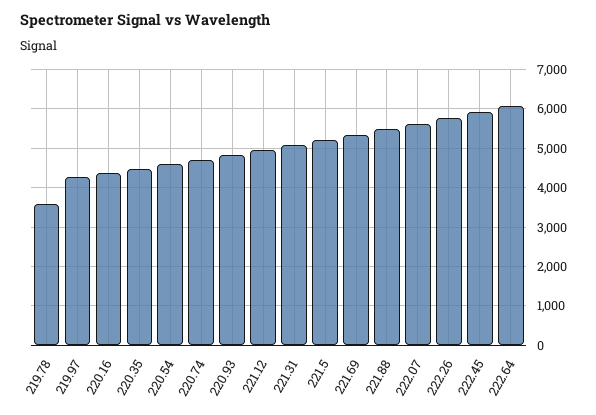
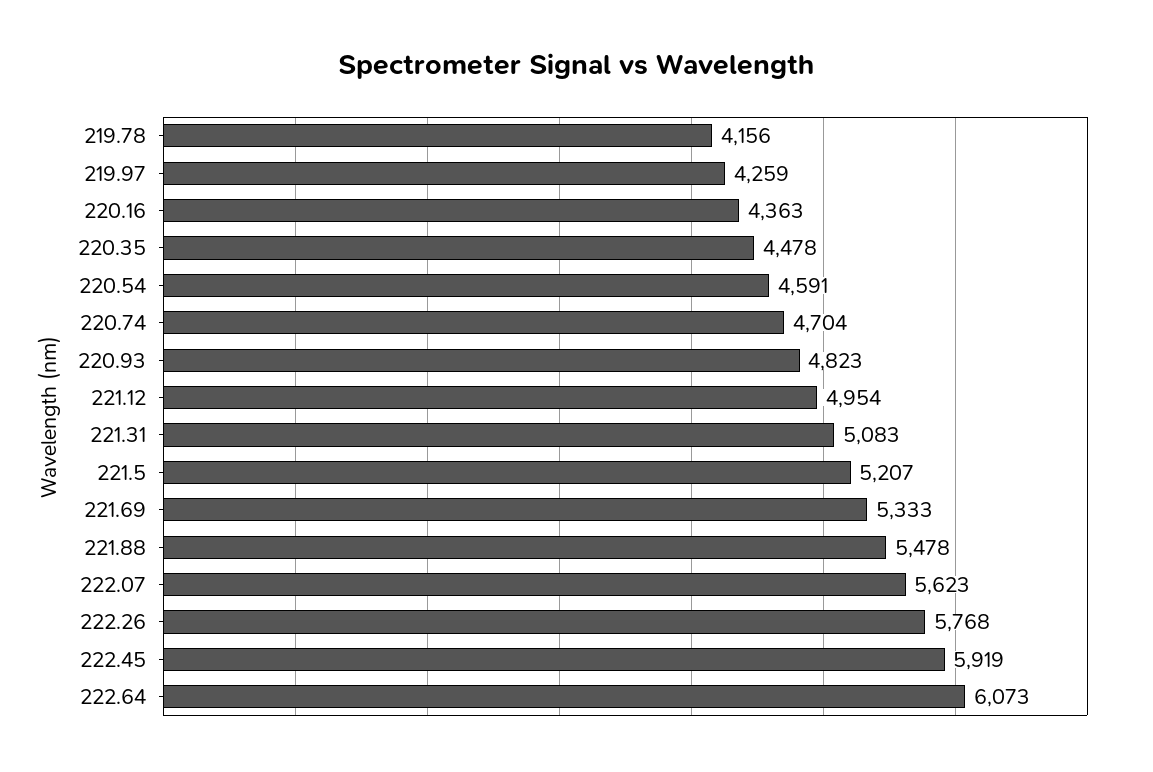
219.78: 3600 -> 4156

